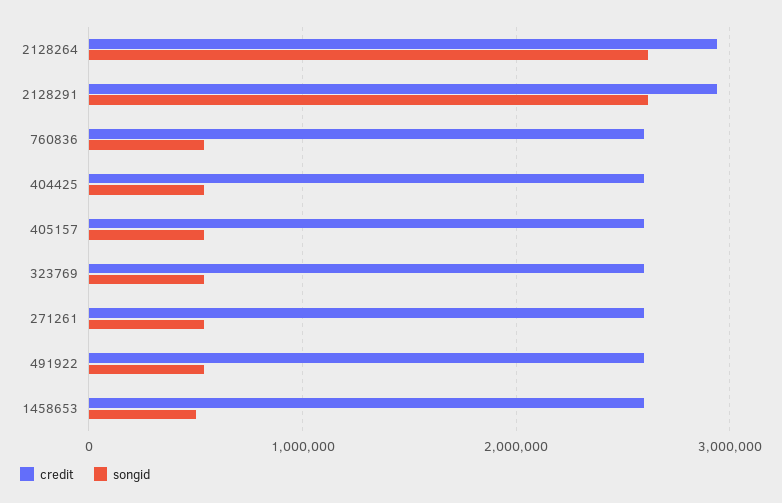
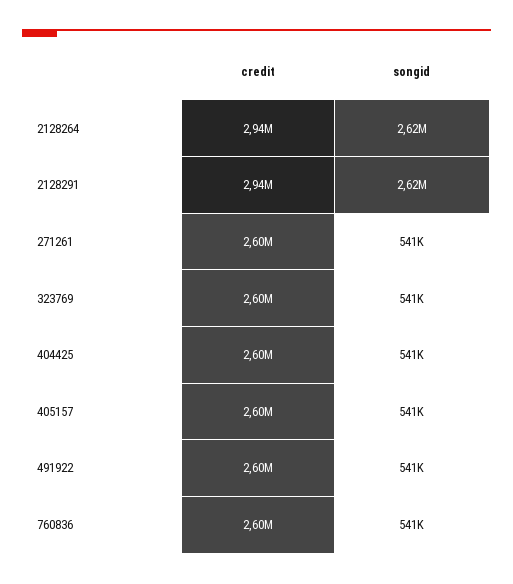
credit, 1458653: 2600000 -> none
songid, 1458653: 500000 -> none

